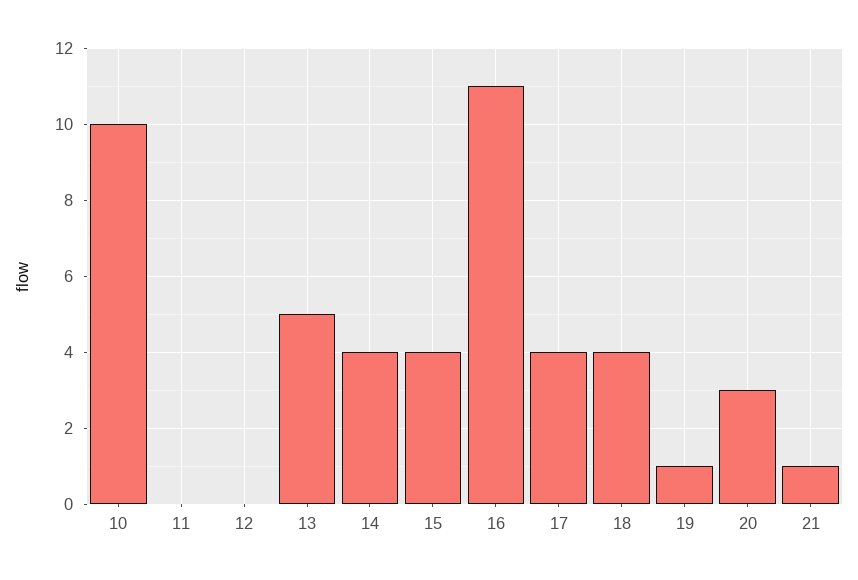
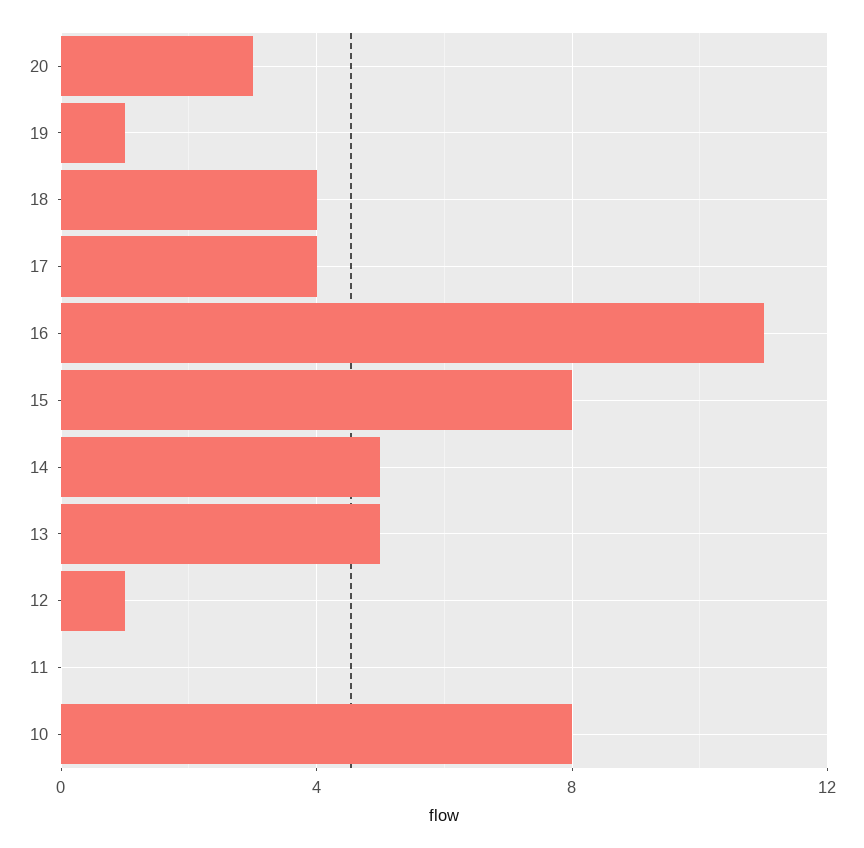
10: 10 -> 8
12: 0 -> 1
14: 4 -> 5
15: 4 -> 8
21: 1 -> none

